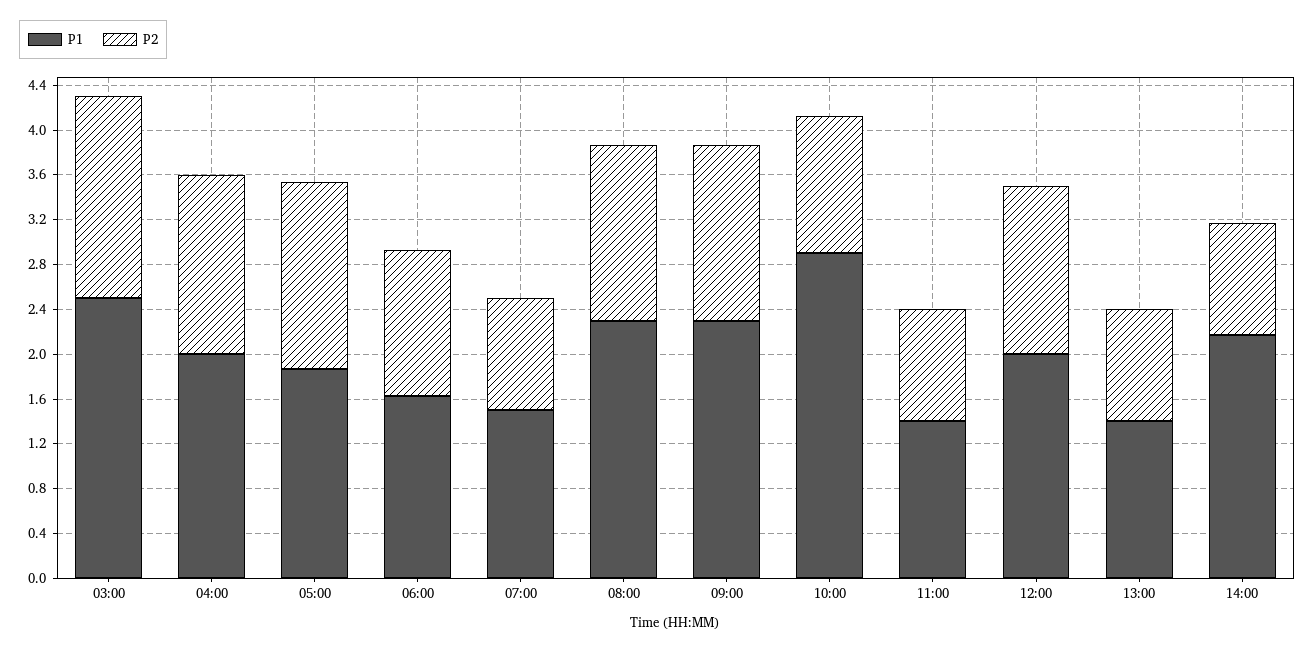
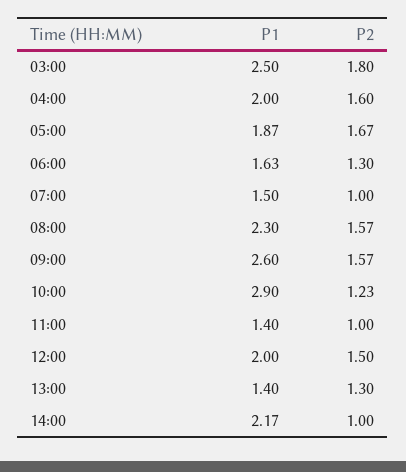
P1, 09:00: 2.3 -> 2.6
P2, 13:00: 1 -> 1.3

